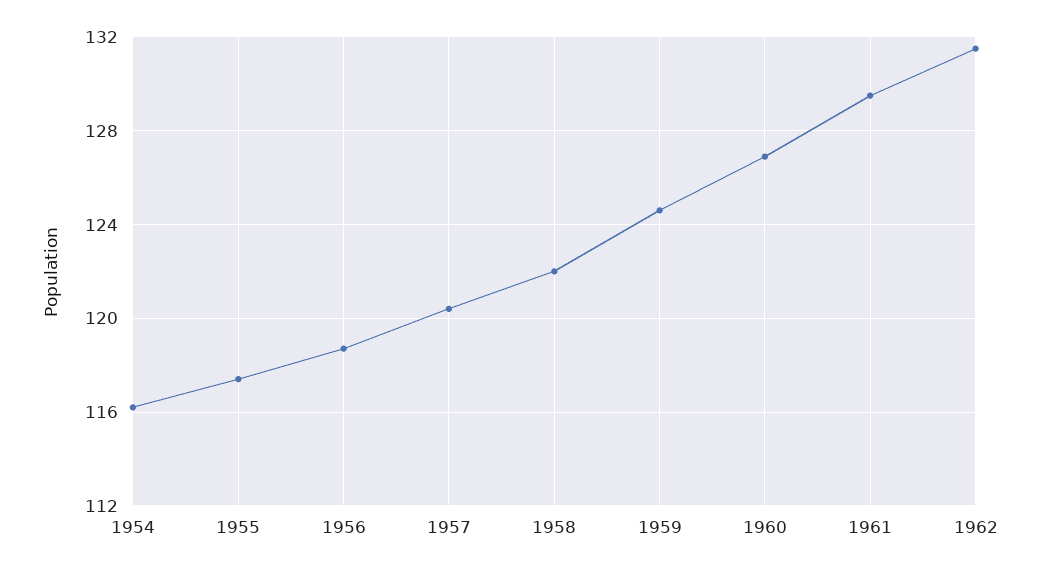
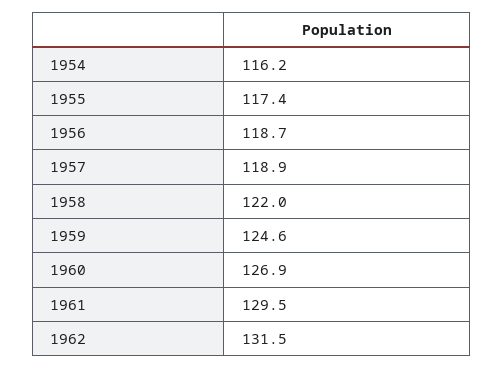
1957: 120.5 -> 118.9

